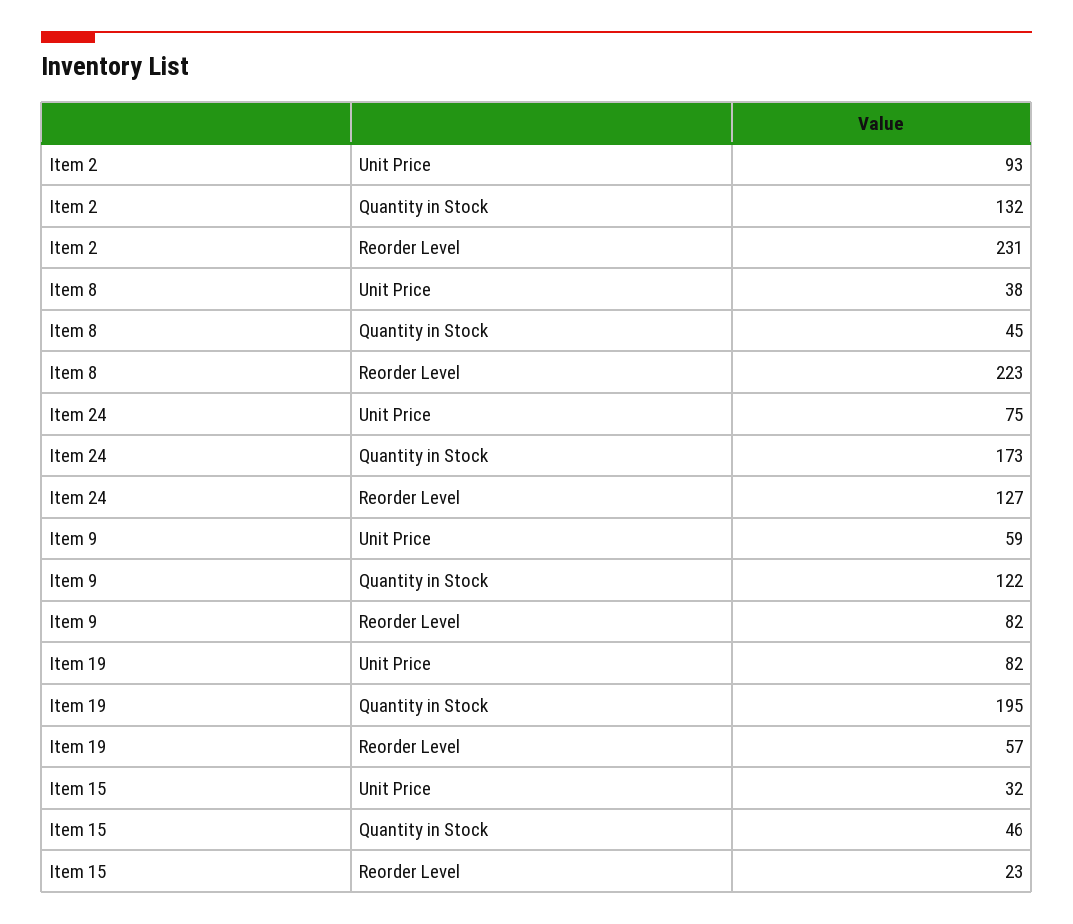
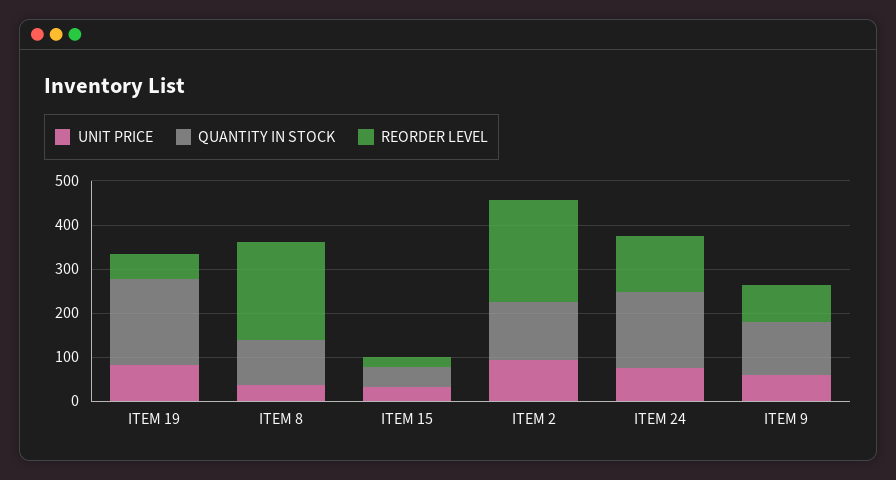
Quantity in Stock, Item 8: 45 -> 100

